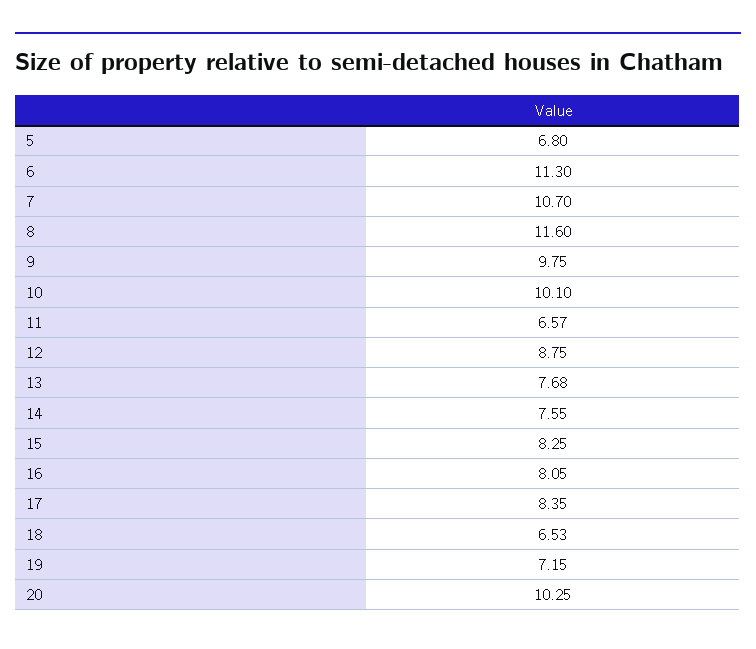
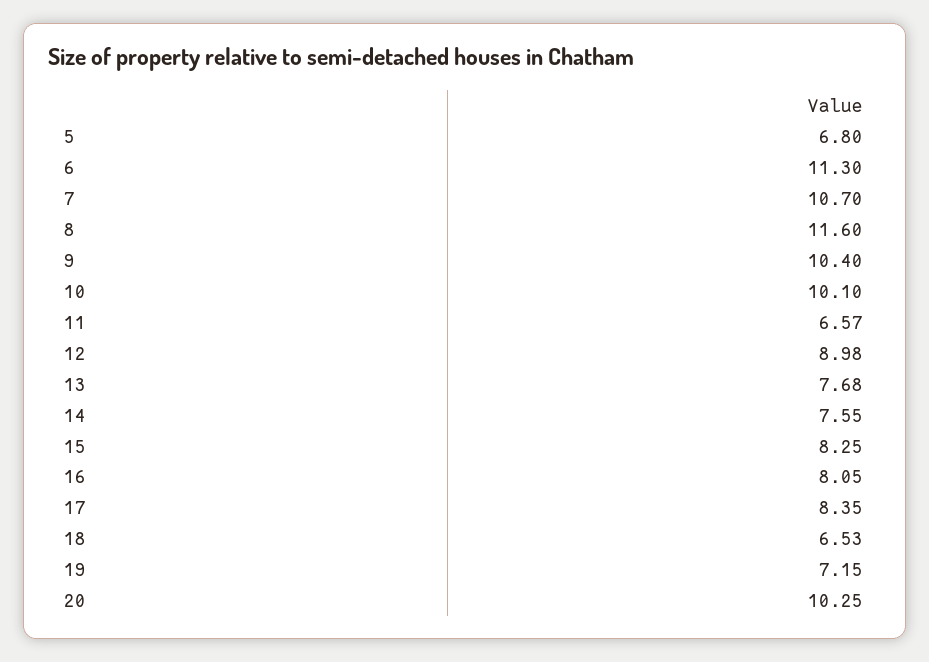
9: 9.75 -> 10.4
12: 8.75 -> 8.98

